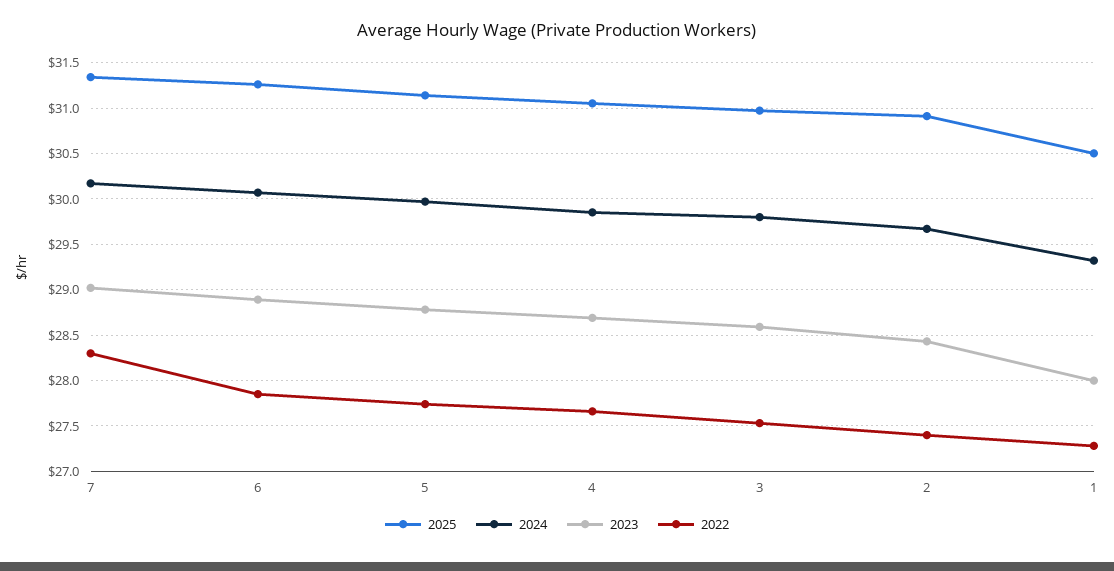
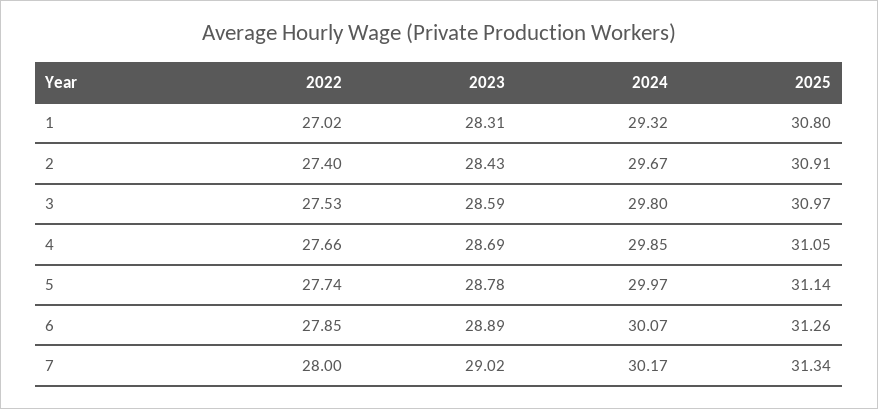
2022, 7: 28.3 -> 28
2025, 1: 30.5 -> 30.8
2023, 1: 28 -> 28.31
2022, 1: 27.3 -> 27.02

